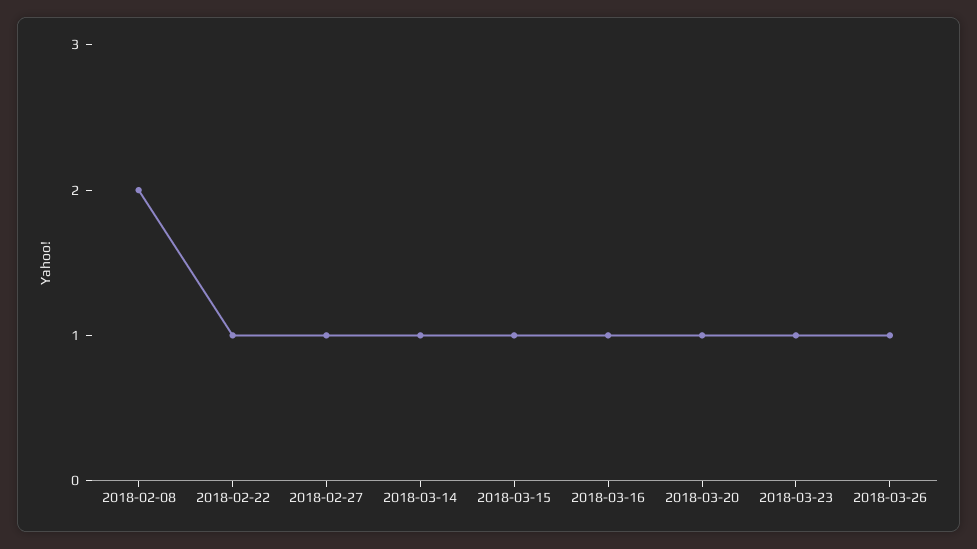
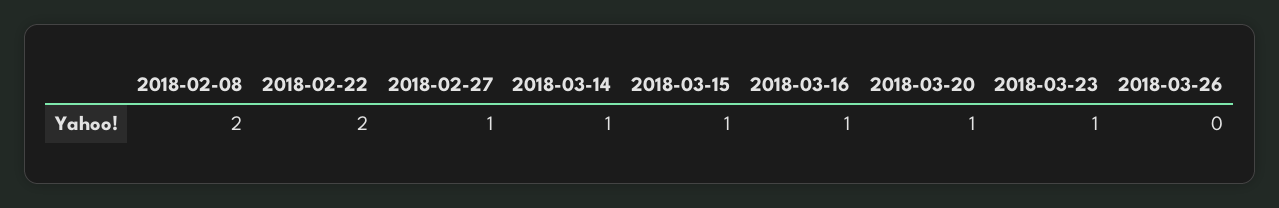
2018-02-22: 1 -> 2
2018-03-26: 1 -> 0

